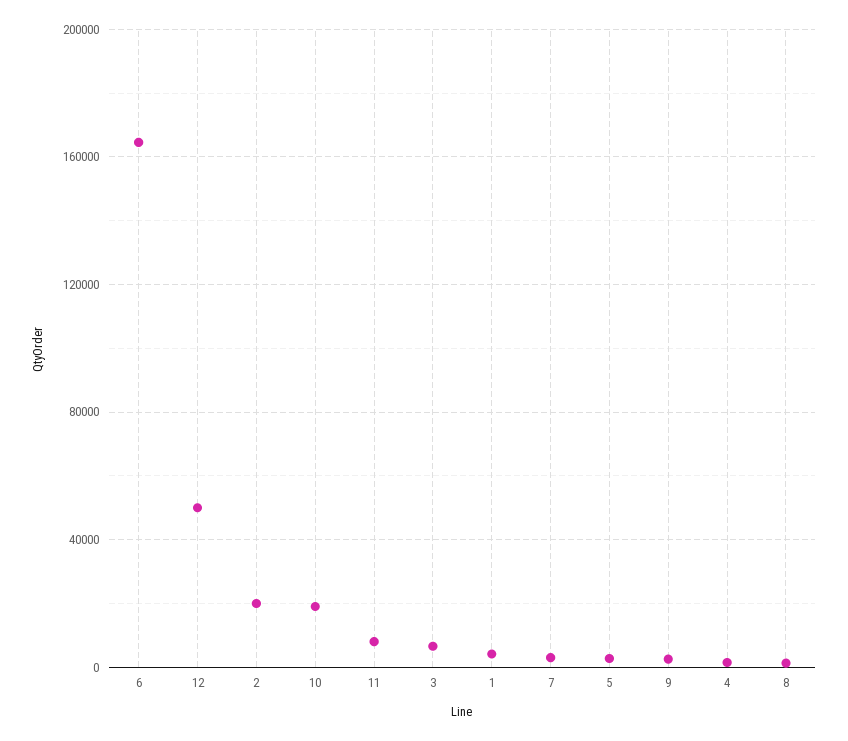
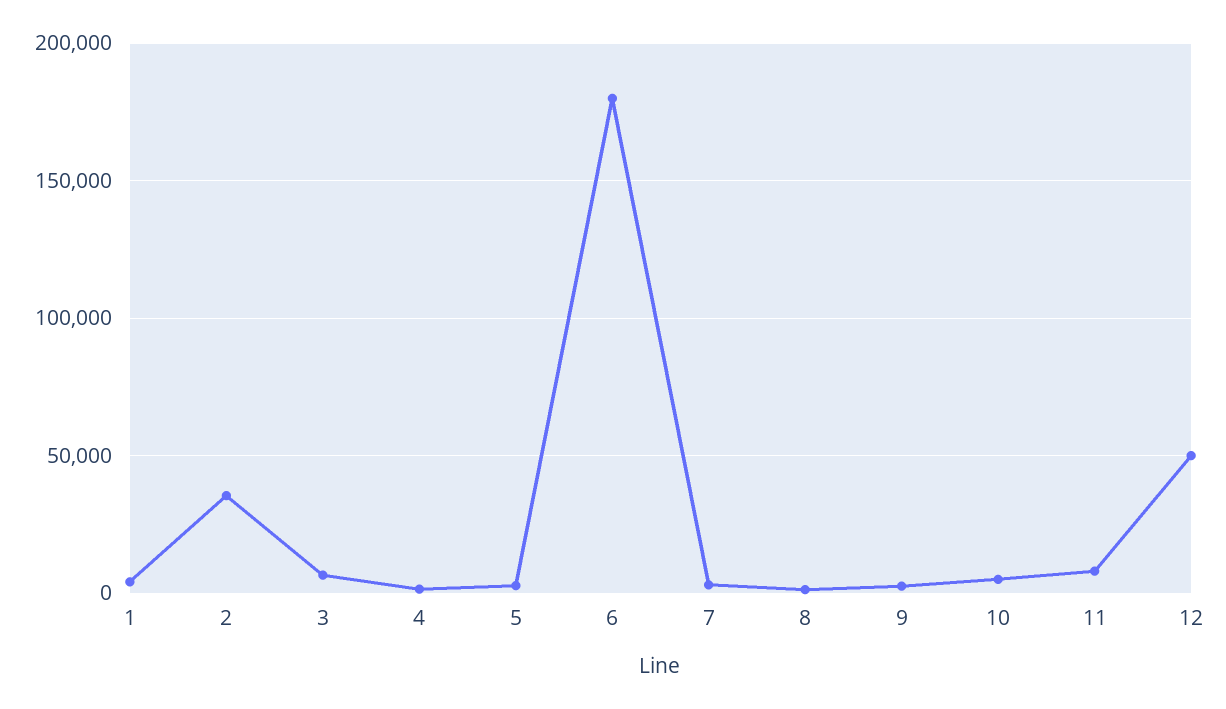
6: 165000 -> 180000
2: 20000 -> 35000
10: 20000 -> 5000

